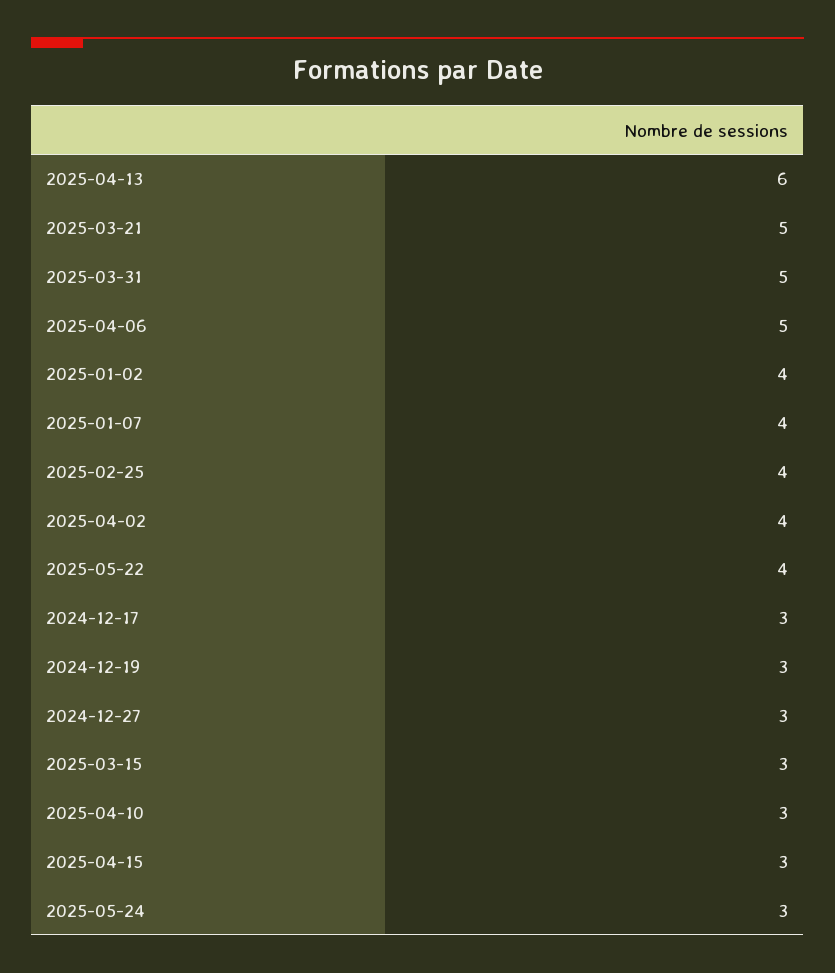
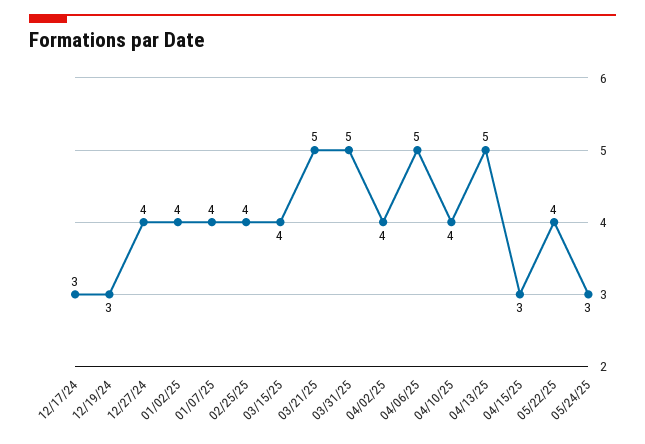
2025-04-13: 6 -> 5
2024-12-27: 3 -> 4
2025-03-15: 3 -> 4
2025-04-10: 3 -> 4

